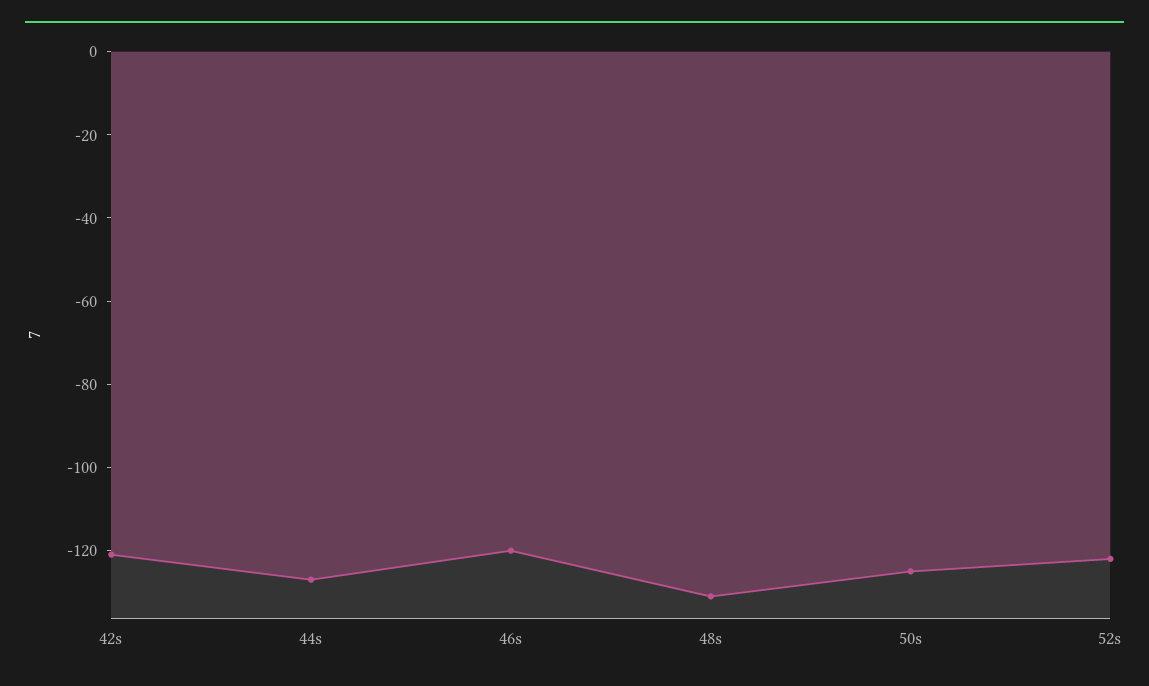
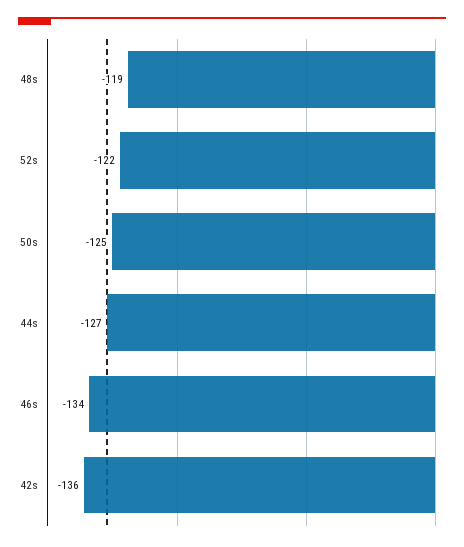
42s: -120 -> -136
46s: -120 -> -134
48s: -130 -> -119

